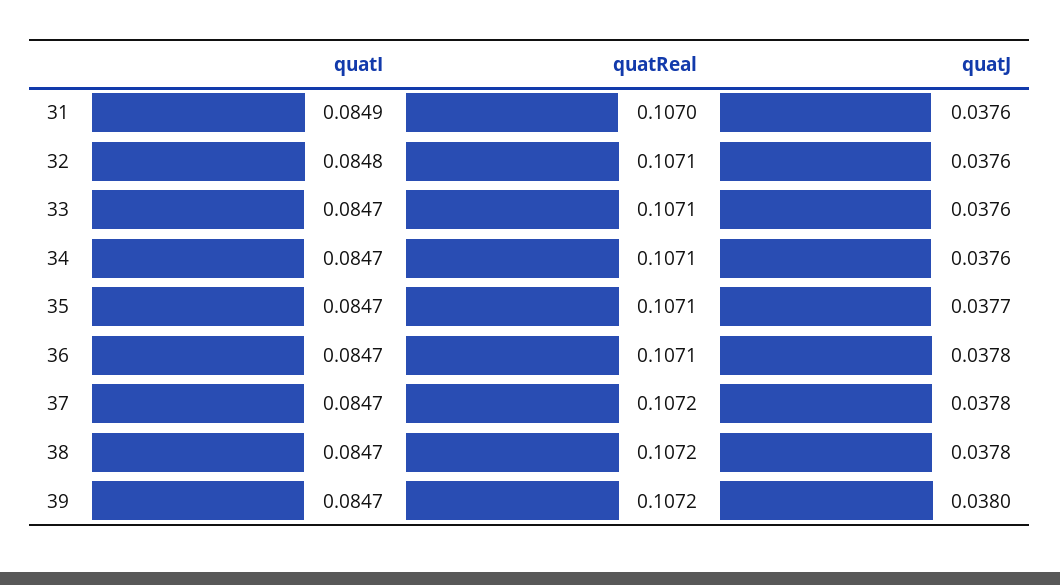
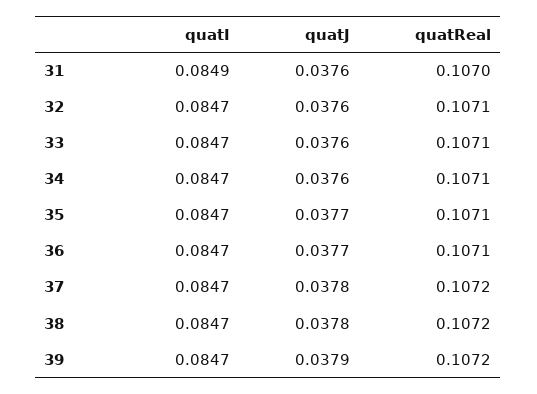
quatI, 32: 0.0848 -> 0.0847
quatJ, 36: 0.0378 -> 0.0377
quatJ, 39: 0.038 -> 0.0379

